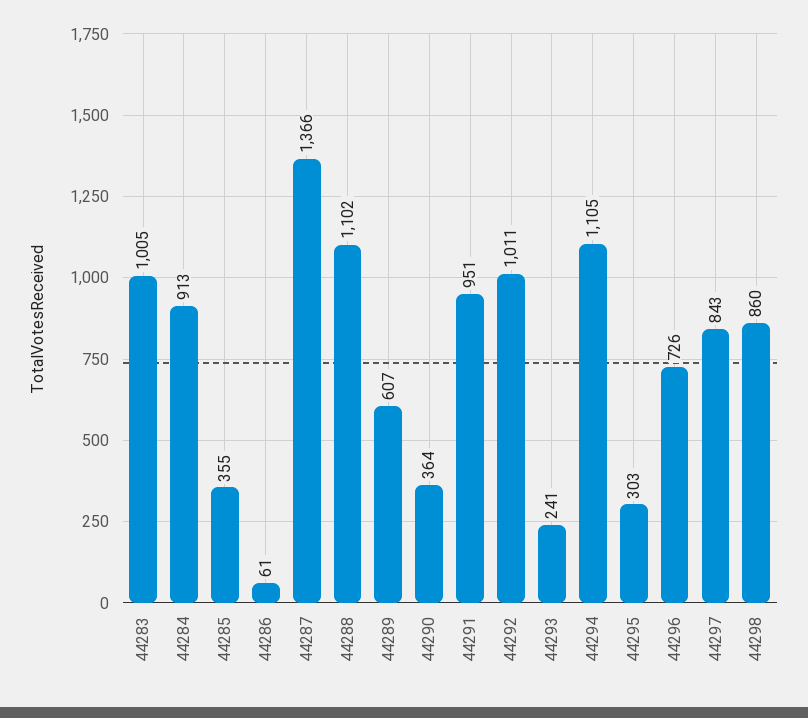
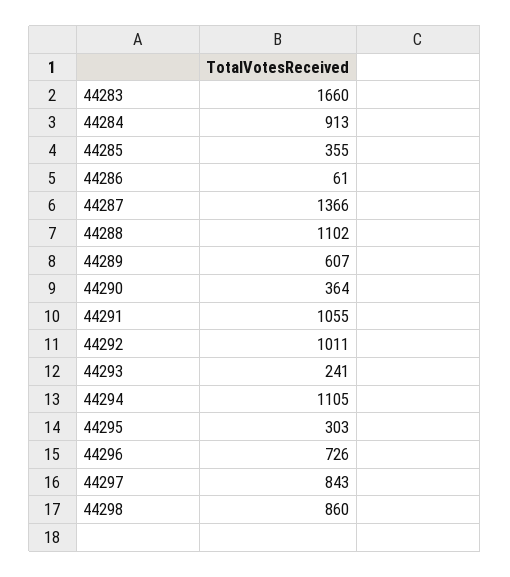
44283: 1005 -> 1660
44291: 951 -> 1055

